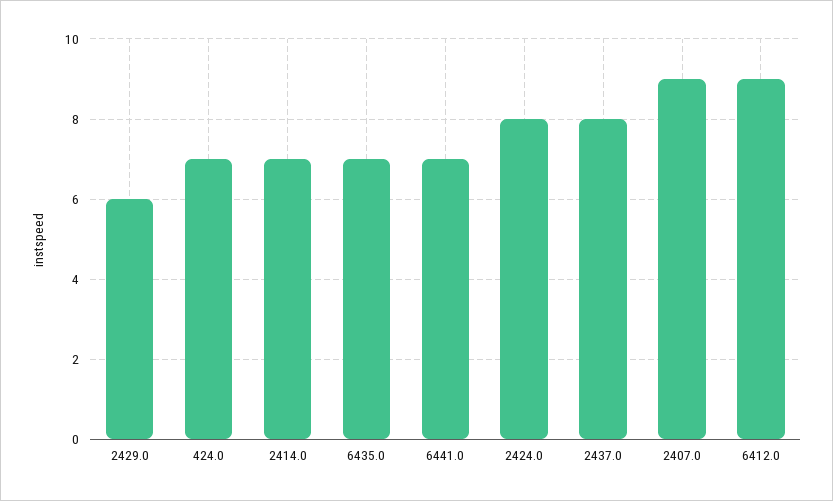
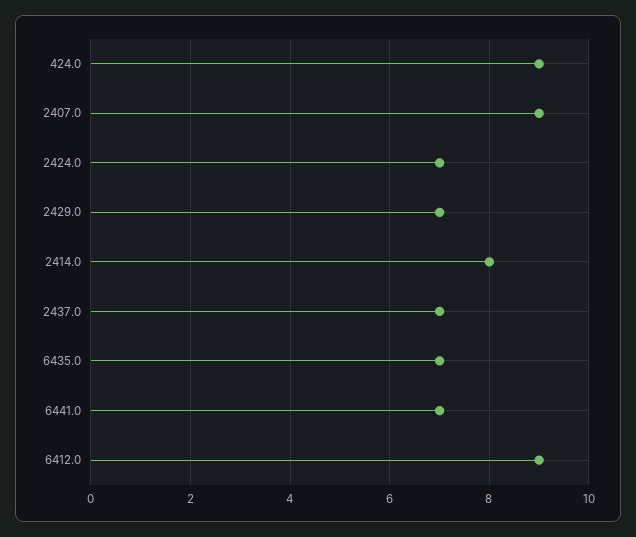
2429.0: 6 -> 7
424.0: 7 -> 9
2414.0: 7 -> 8
2424.0: 8 -> 7
2437.0: 8 -> 7

